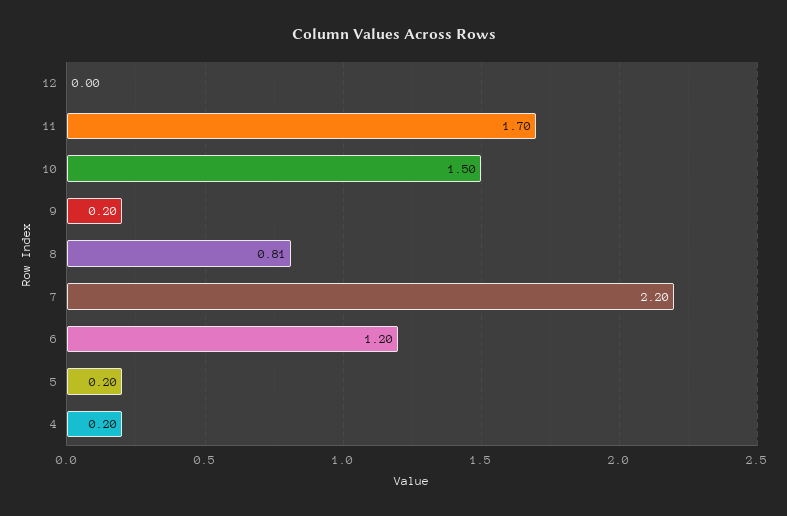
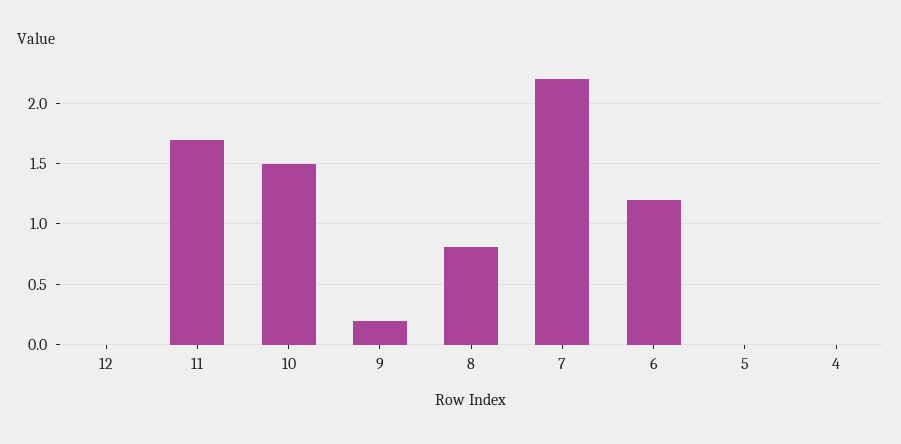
5: 0.2 -> 0
4: 0.2 -> 0

